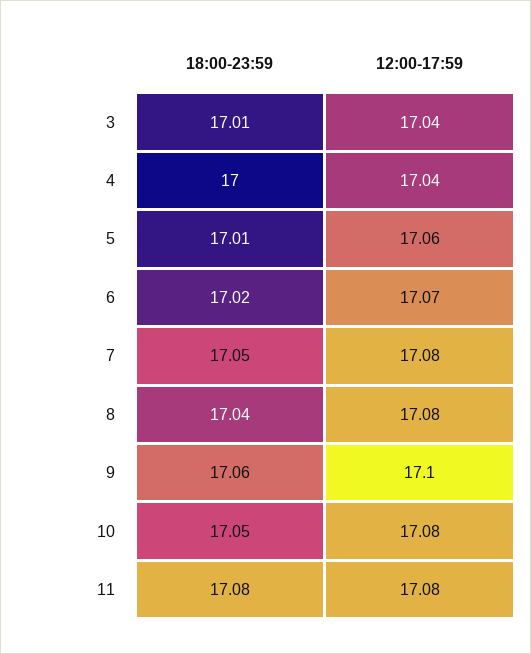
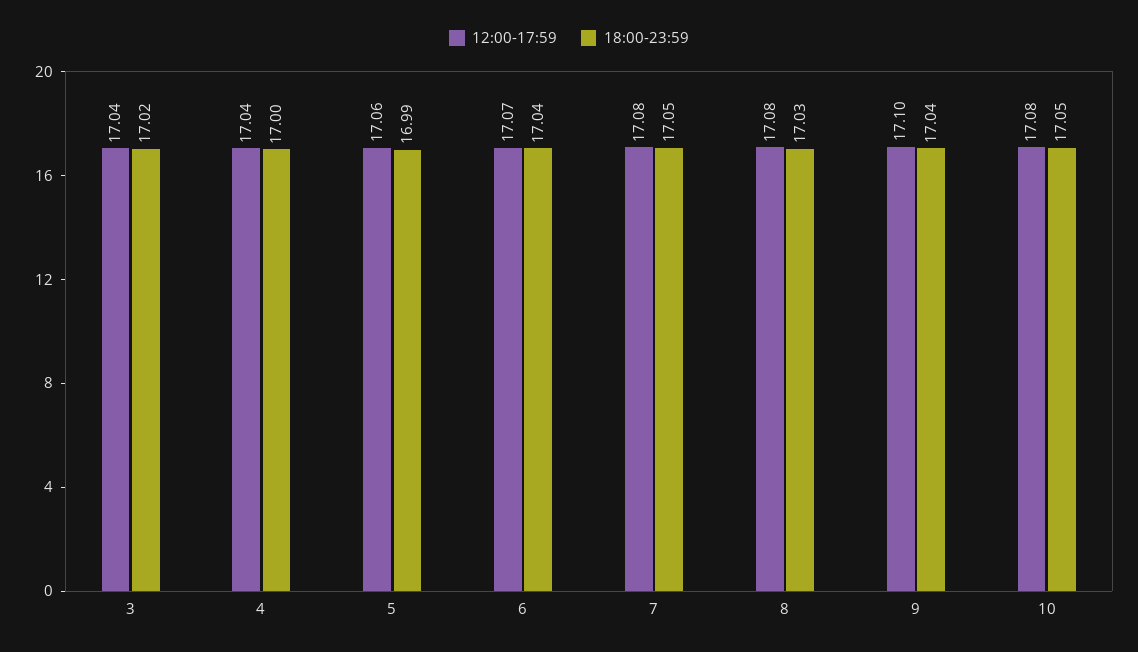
18:00-23:59, 3: 17.01 -> 17.02
18:00-23:59, 5: 17.01 -> 16.99
18:00-23:59, 6: 17.02 -> 17.04
18:00-23:59, 8: 17.04 -> 17.03
18:00-23:59, 9: 17.06 -> 17.04
18:00-23:59, 11: 17.08 -> none
12:00-17:59, 11: 17.08 -> none

